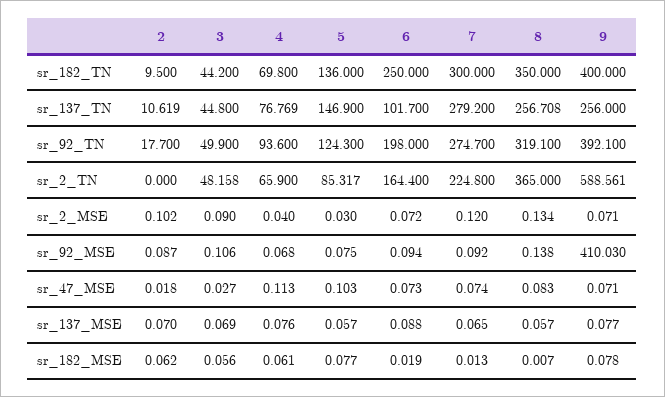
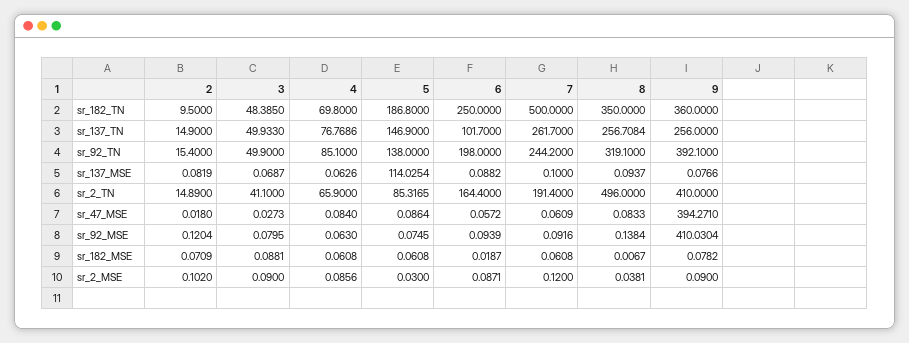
3, sr_182_TN: 44.2 -> 48.385
5, sr_182_TN: 136 -> 186.8
7, sr_182_TN: 300 -> 500
9, sr_182_TN: 400 -> 360
2, sr_137_TN: 10.619 -> 14.9
3, sr_137_TN: 44.8 -> 49.933
7, sr_137_TN: 279.2 -> 261.7
2, sr_92_TN: 17.7 -> 15.4
4, sr_92_TN: 93.6 -> 85.1
5, sr_92_TN: 124.3 -> 138
7, sr_92_TN: 274.7 -> 244.2
2, sr_2_TN: 0 -> 14.89
3, sr_2_TN: 48.158 -> 41.1
7, sr_2_TN: 224.8 -> 191.4
8, sr_2_TN: 365 -> 496
9, sr_2_TN: 588.561 -> 410
4, sr_2_MSE: 0.04 -> 0.0856
6, sr_2_MSE: 0.072 -> 0.0871
8, sr_2_MSE: 0.134 -> 0.0381
9, sr_2_MSE: 0.071 -> 0.09
2, sr_92_MSE: 0.087 -> 0.1204
3, sr_92_MSE: 0.106 -> 0.0795
4, sr_92_MSE: 0.068 -> 0.063
4, sr_47_MSE: 0.113 -> 0.084
5, sr_47_MSE: 0.103 -> 0.0864
6, sr_47_MSE: 0.073 -> 0.0572
7, sr_47_MSE: 0.074 -> 0.0609
9, sr_47_MSE: 0.071 -> 394.271
2, sr_137_MSE: 0.07 -> 0.0819
4, sr_137_MSE: 0.076 -> 0.0626
5, sr_137_MSE: 0.057 -> 114.0254
7, sr_137_MSE: 0.065 -> 0.1
8, sr_137_MSE: 0.057 -> 0.0937
2, sr_182_MSE: 0.062 -> 0.0709
3, sr_182_MSE: 0.056 -> 0.0881
5, sr_182_MSE: 0.077 -> 0.0608
7, sr_182_MSE: 0.013 -> 0.0608

